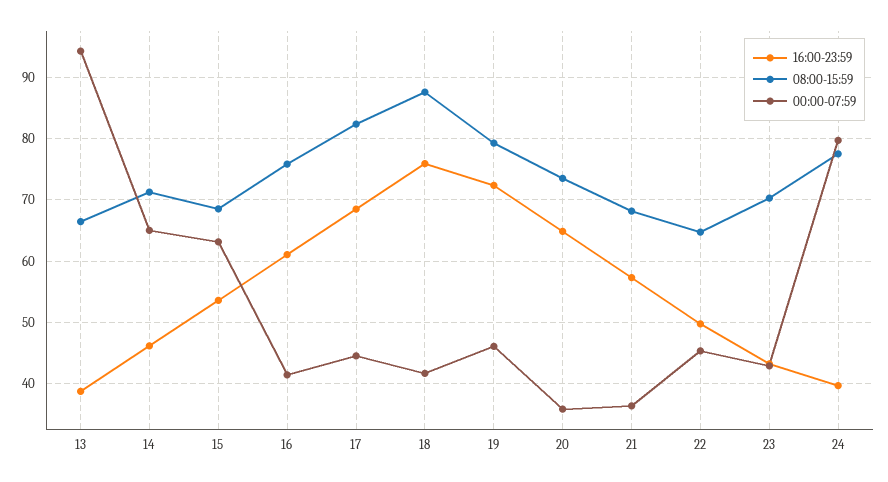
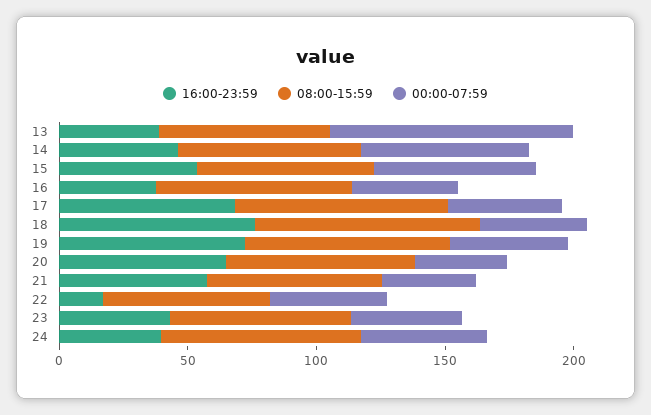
16:00-23:59, 16: 61 -> 40
16:00-23:59, 22: 50 -> 20
00:00-07:59, 24: 80 -> 50

